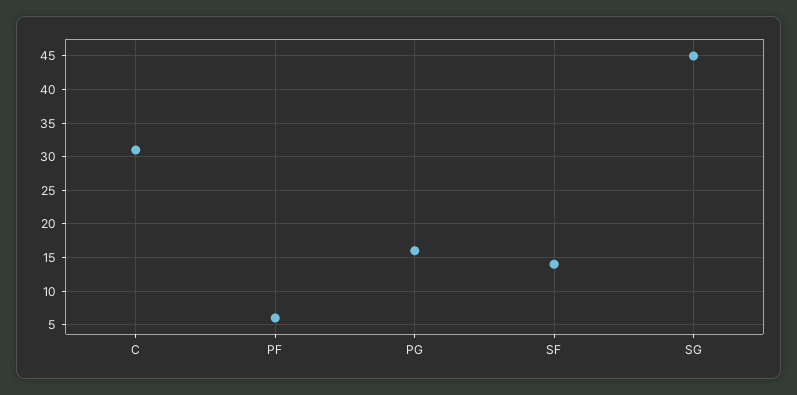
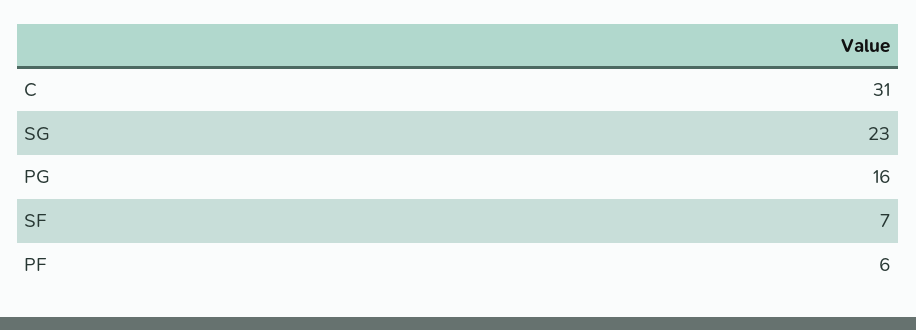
SF: 14 -> 7
SG: 45 -> 23

